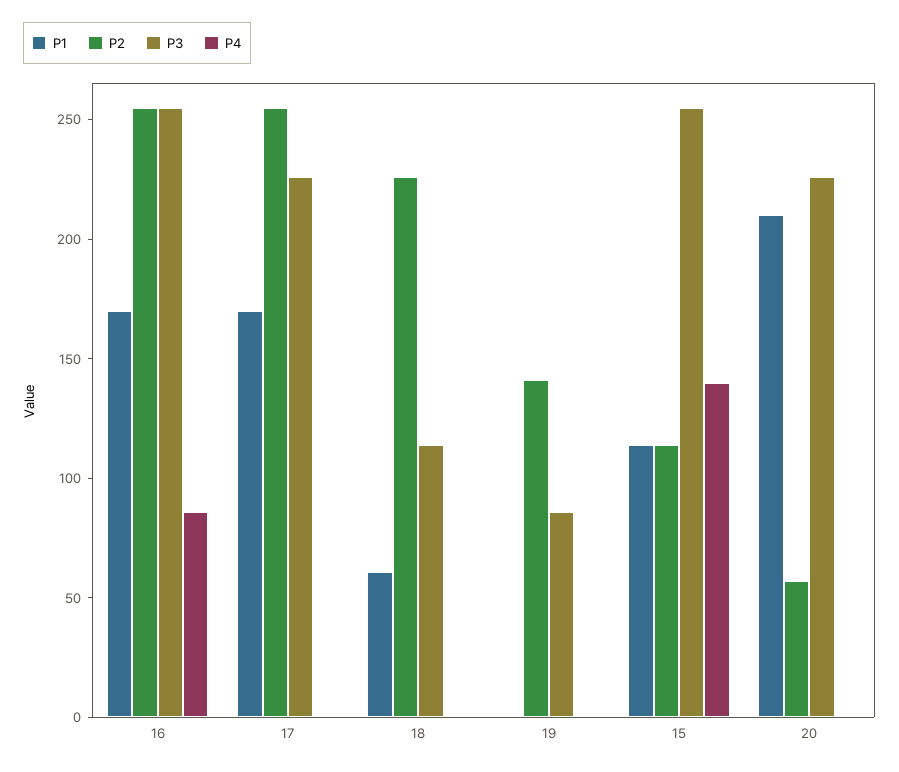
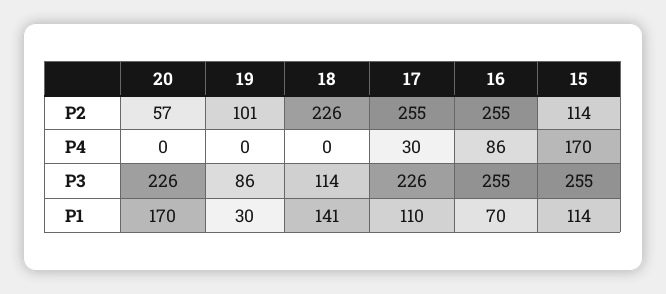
P1, 16: 170 -> 70
P1, 17: 170 -> 110
P4, 17: 0 -> 30
P1, 18: 60 -> 141
P1, 19: 0 -> 30
P2, 19: 140 -> 101
P4, 15: 140 -> 170
P1, 20: 210 -> 170

